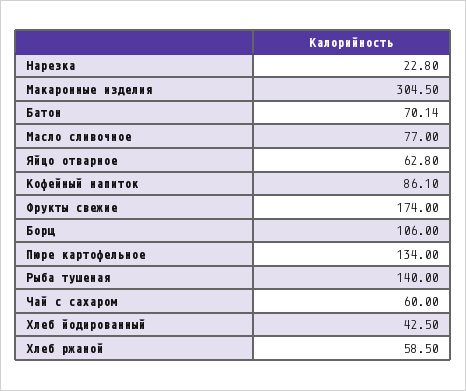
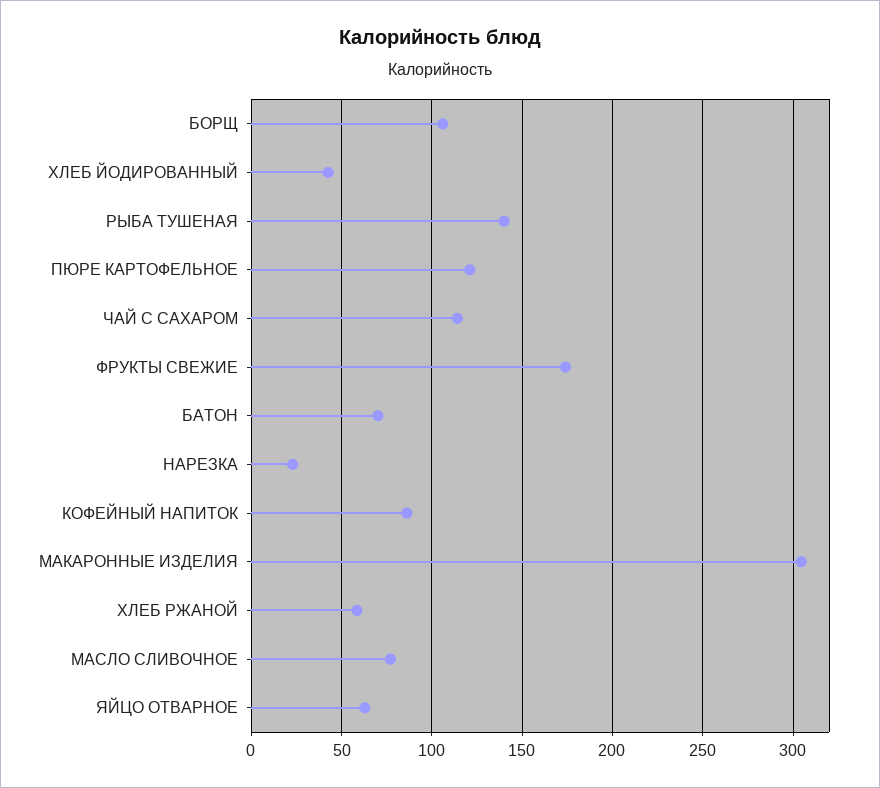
Пюре картофельное: 134 -> 120
Чай с сахаром: 60 -> 115

